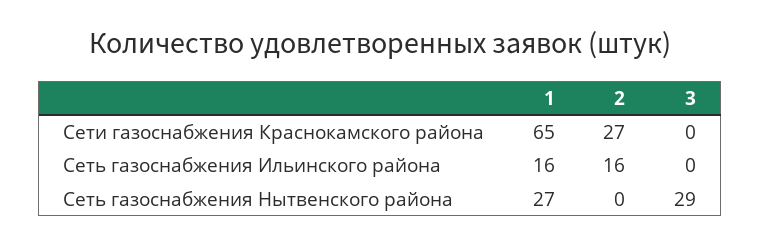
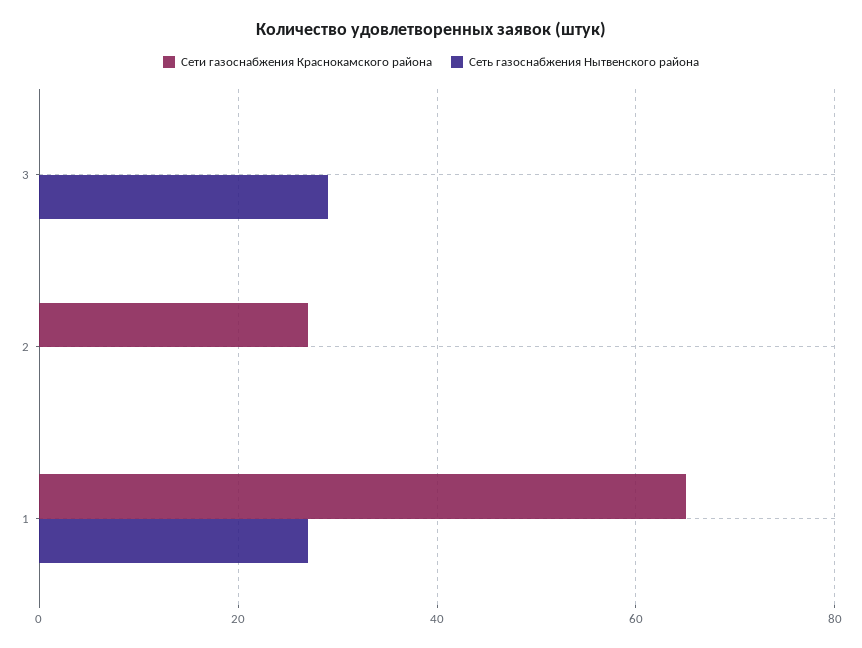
Сеть газоснабжения Ильинского района, 1: 16 -> none
Сеть газоснабжения Ильинского района, 2: 16 -> none
Сеть газоснабжения Ильинского района, 3: 0 -> none

